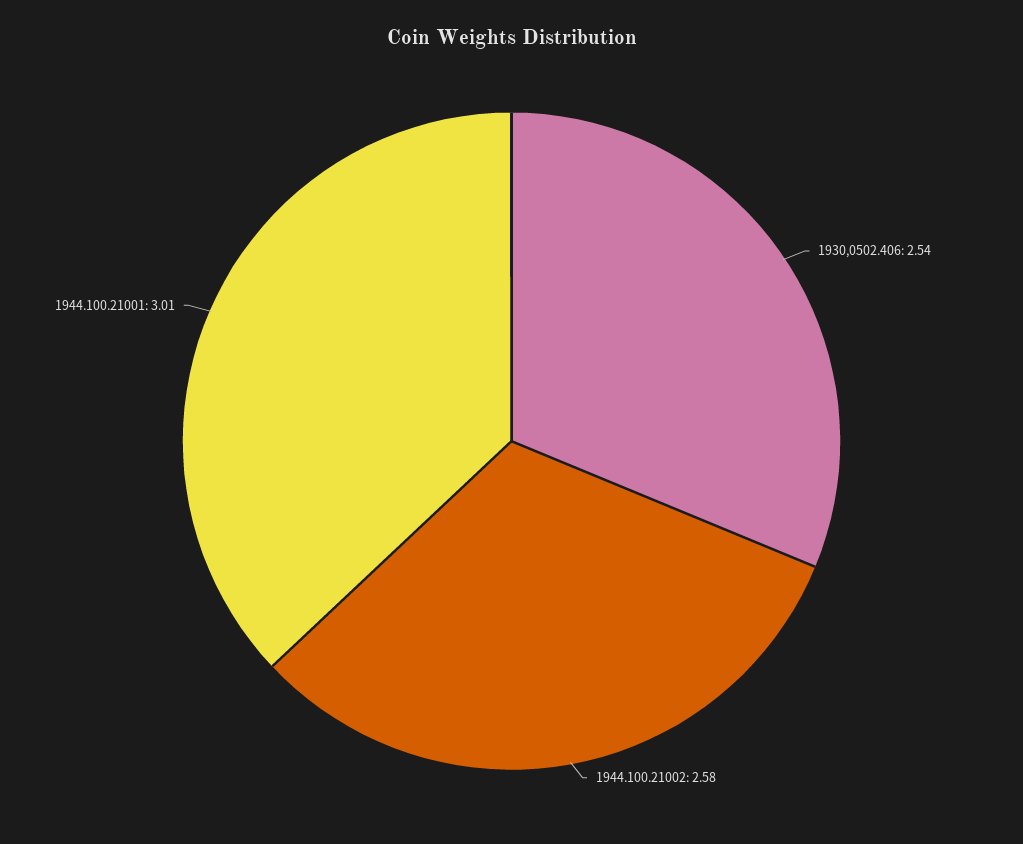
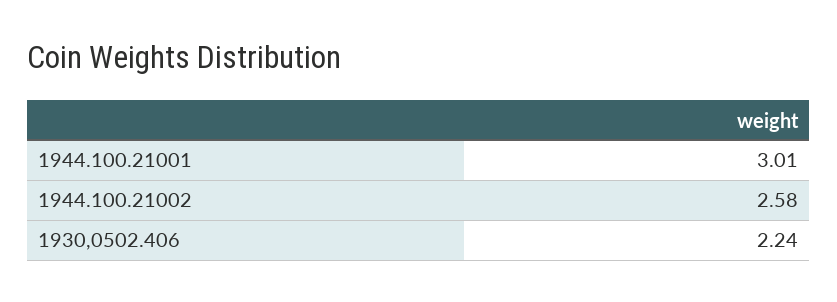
1930,0502.406: 2.54 -> 2.24

